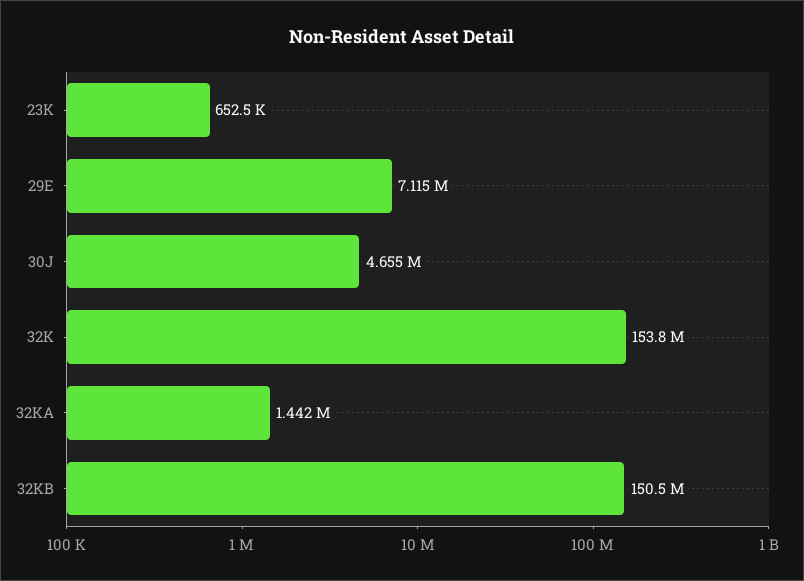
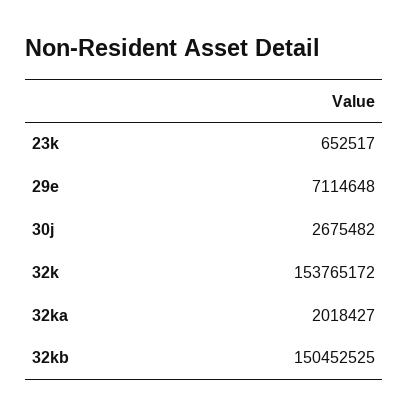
30J: 4655000 -> 2675482
32KA: 1442000 -> 2018427

